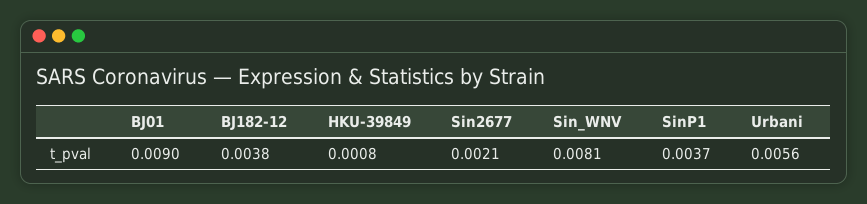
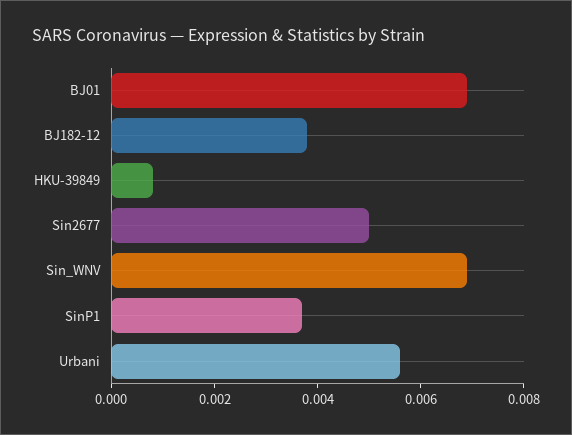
BJ01: 0.009 -> 0.007
Sin2677: 0.0021 -> 0.005
Sin_WNV: 0.0081 -> 0.007

